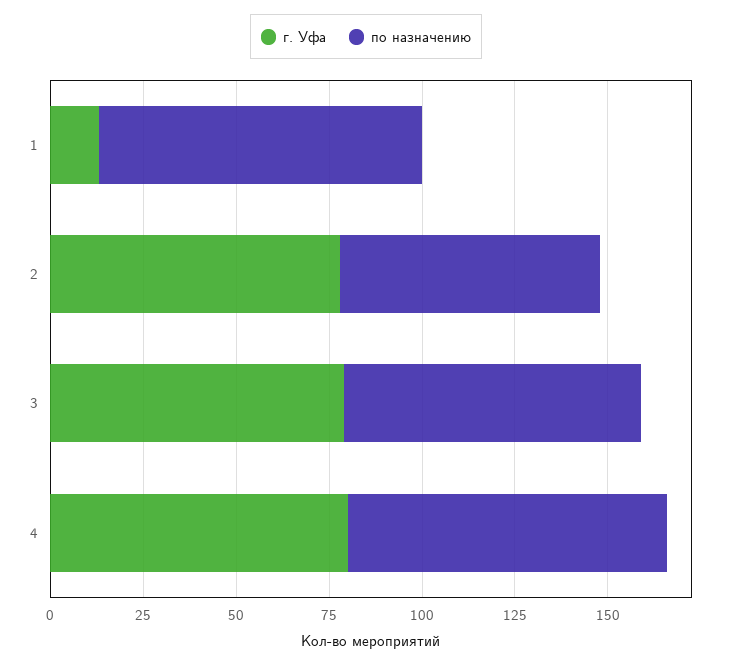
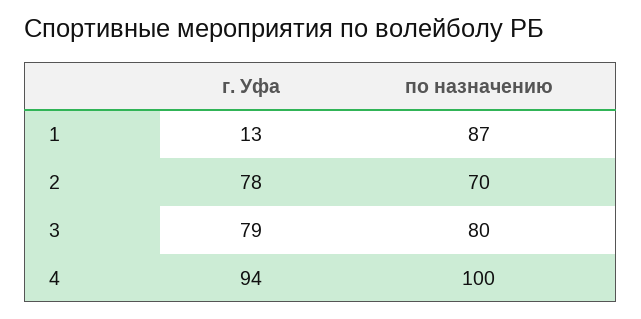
г. Уфа, 4: 80 -> 94
по назначению, 4: 85 -> 100

